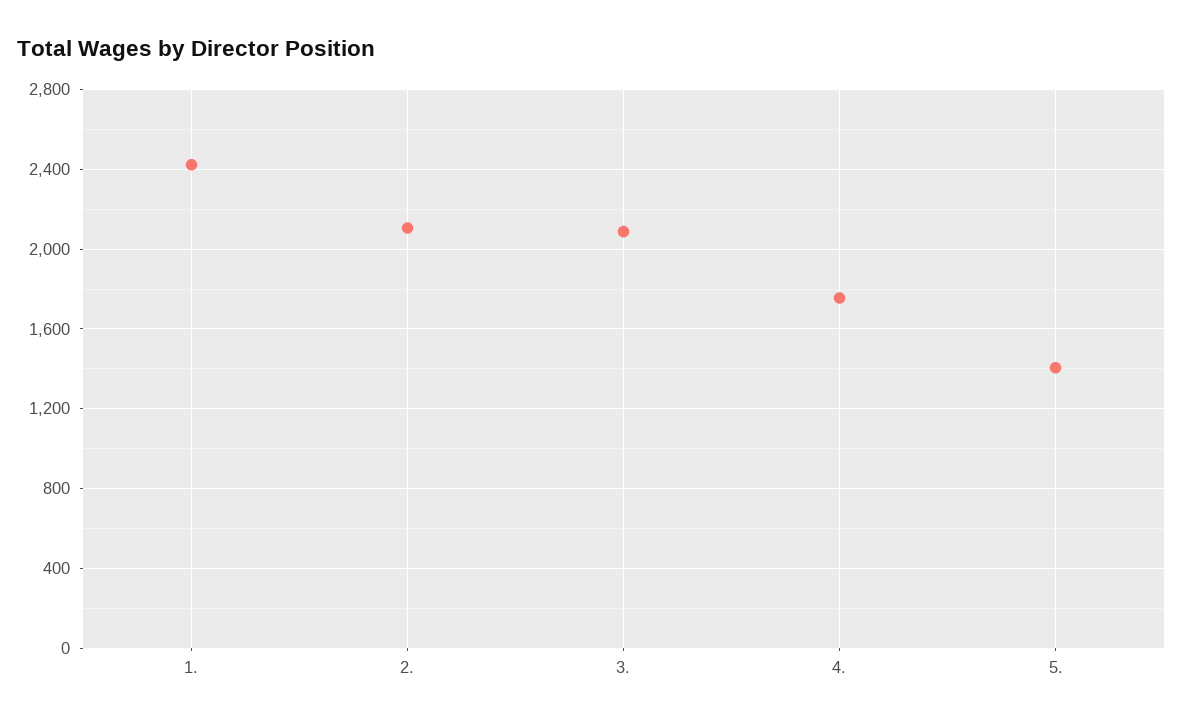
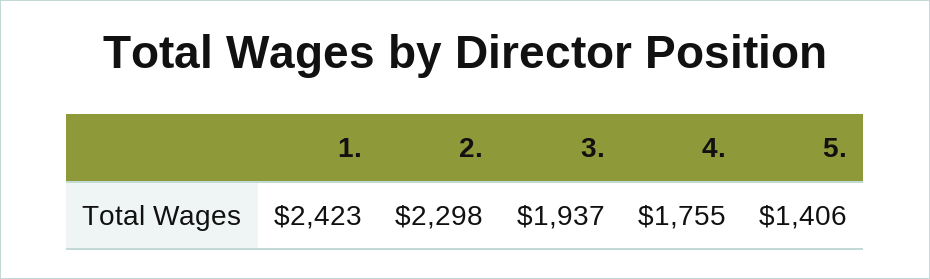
2.: 2100 -> 2298
3.: 2100 -> 1937

